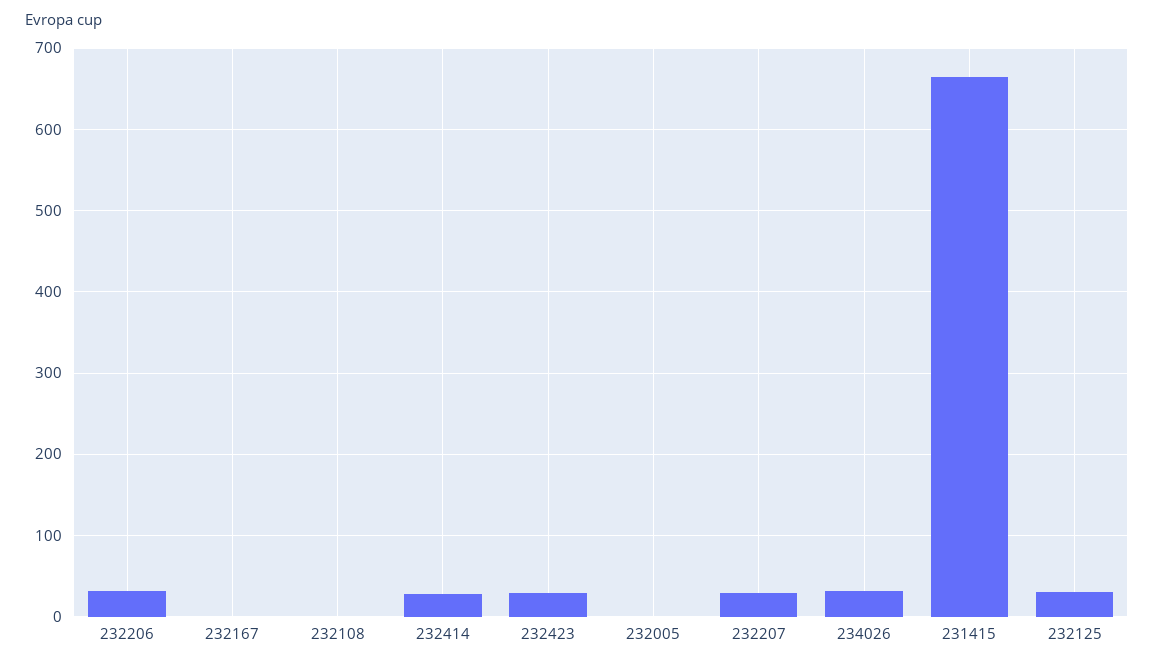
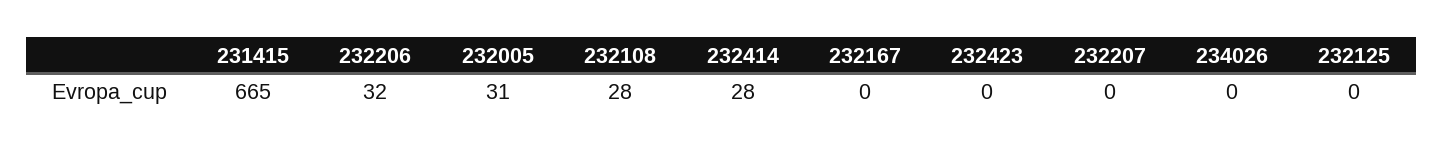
232108: 0 -> 28
232423: 30 -> 0
232005: 0 -> 31
232207: 30 -> 0
234026: 30 -> 0
232125: 30 -> 0

